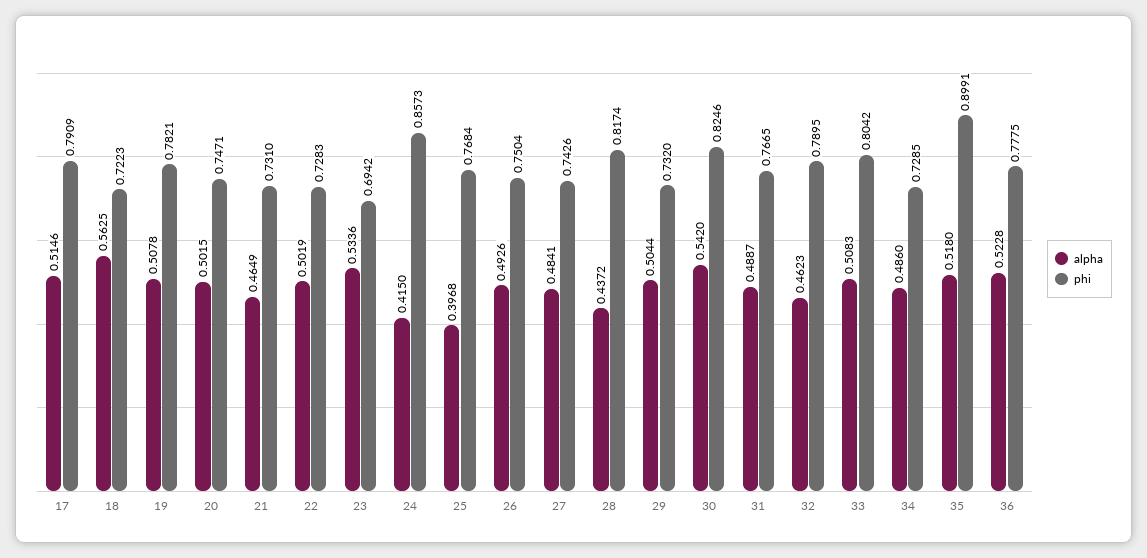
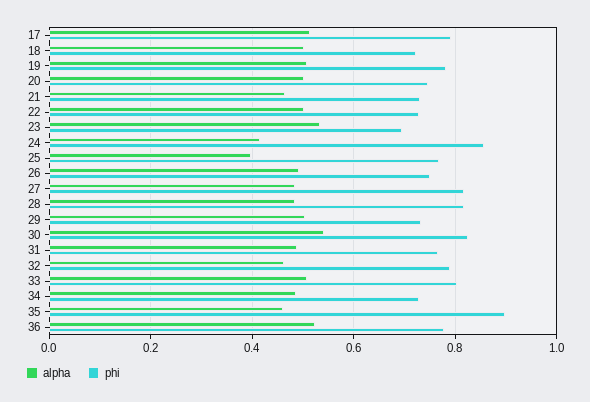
alpha, 18: 0.5625 -> 0.5
phi, 27: 0.7426 -> 0.82
alpha, 28: 0.4372 -> 0.48
alpha, 35: 0.518 -> 0.46

